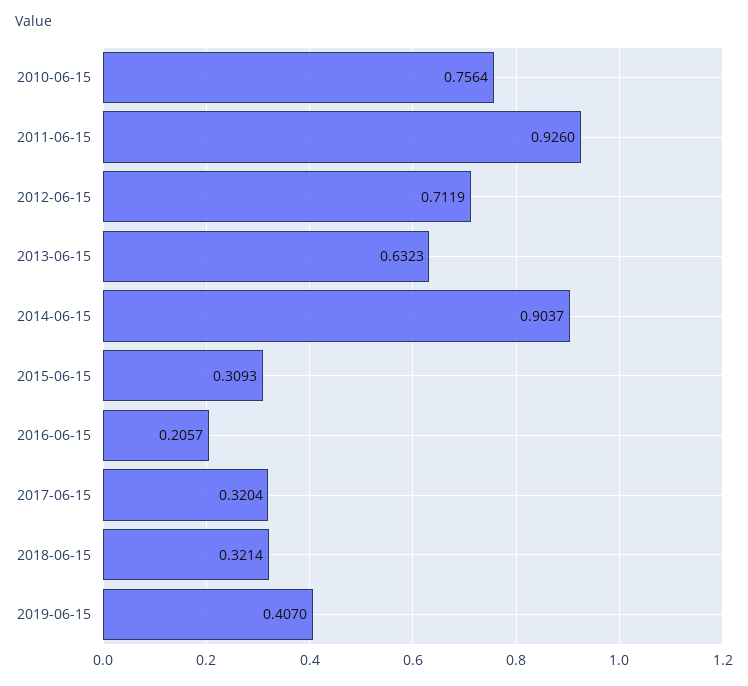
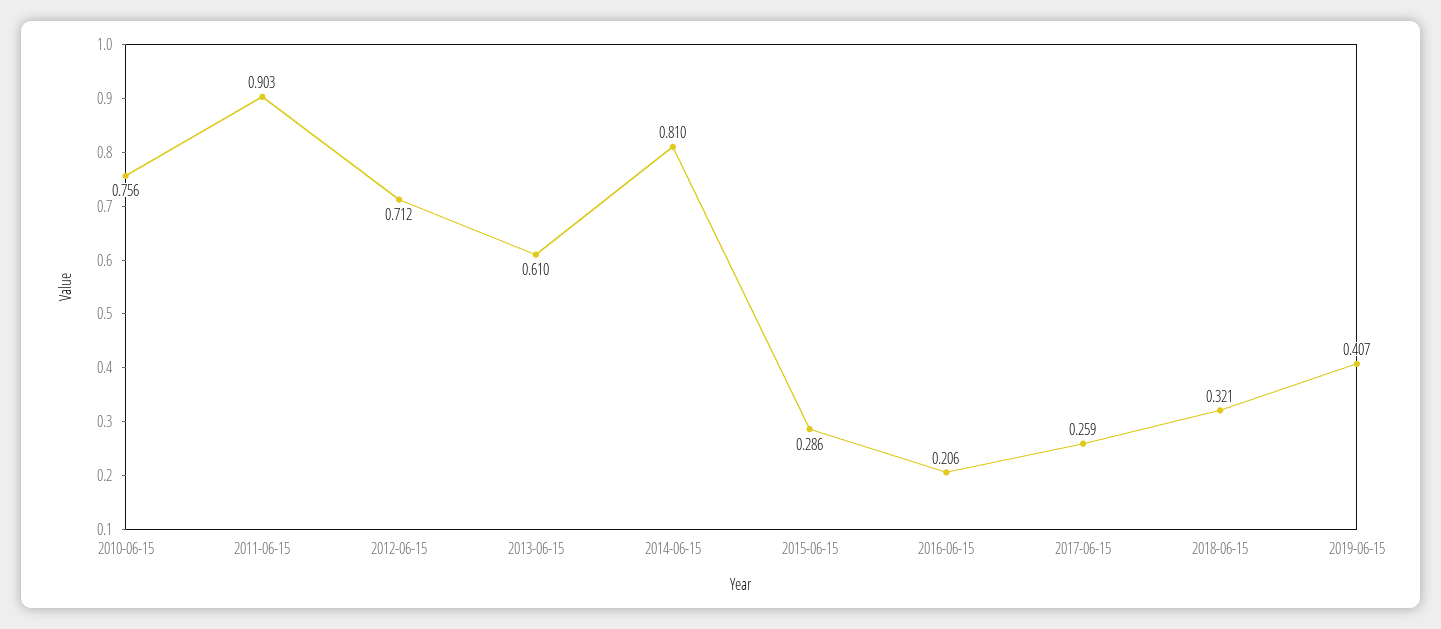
2011-06-15: 0.926 -> 0.903
2013-06-15: 0.6323 -> 0.61
2014-06-15: 0.9037 -> 0.81
2015-06-15: 0.3093 -> 0.286
2017-06-15: 0.3204 -> 0.259

